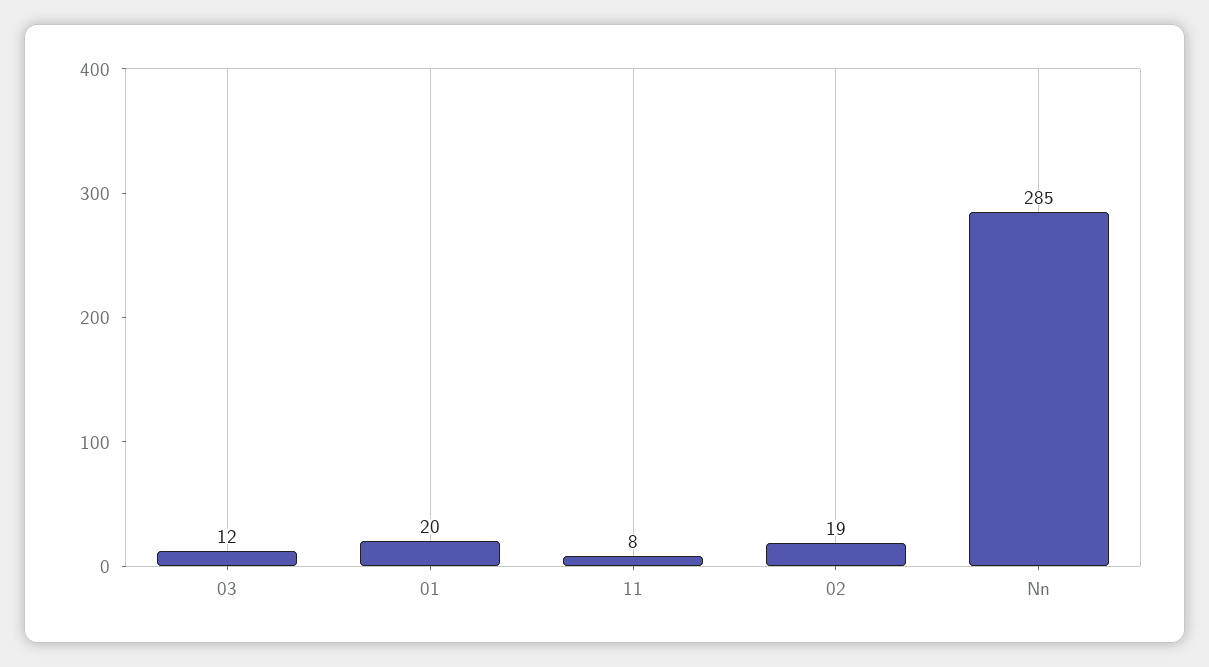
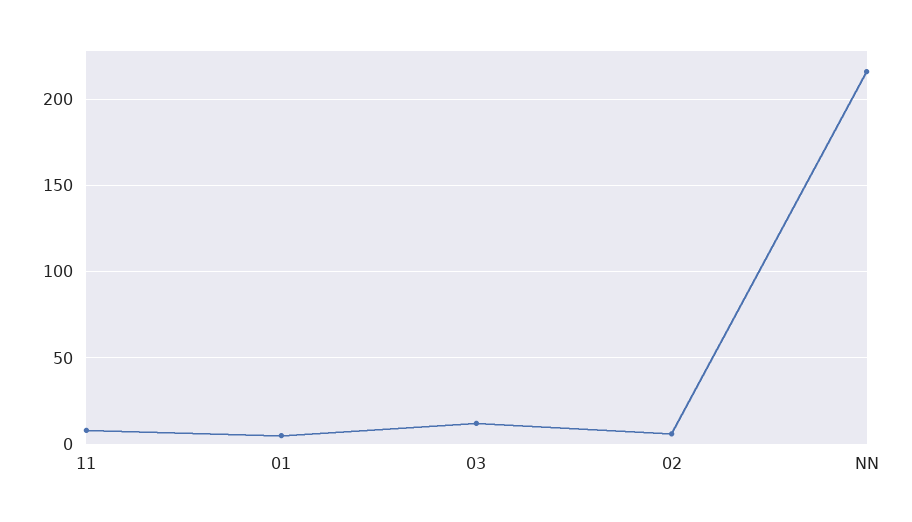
01: 20 -> 5
02: 19 -> 5
Nn: 285 -> 215

